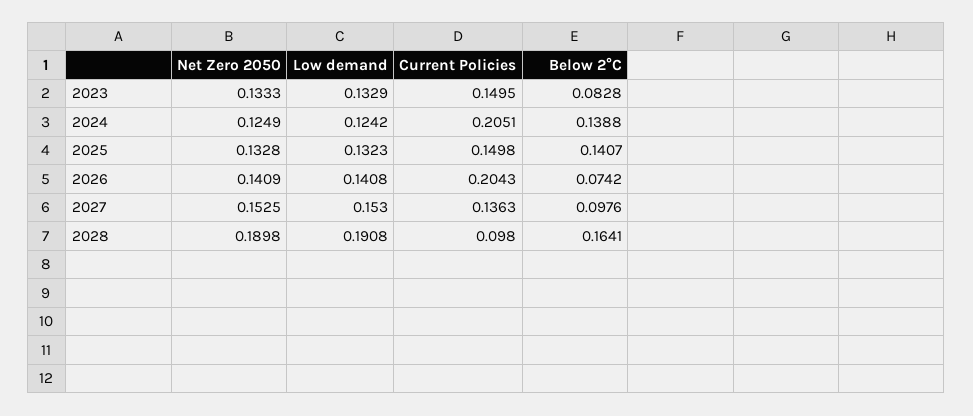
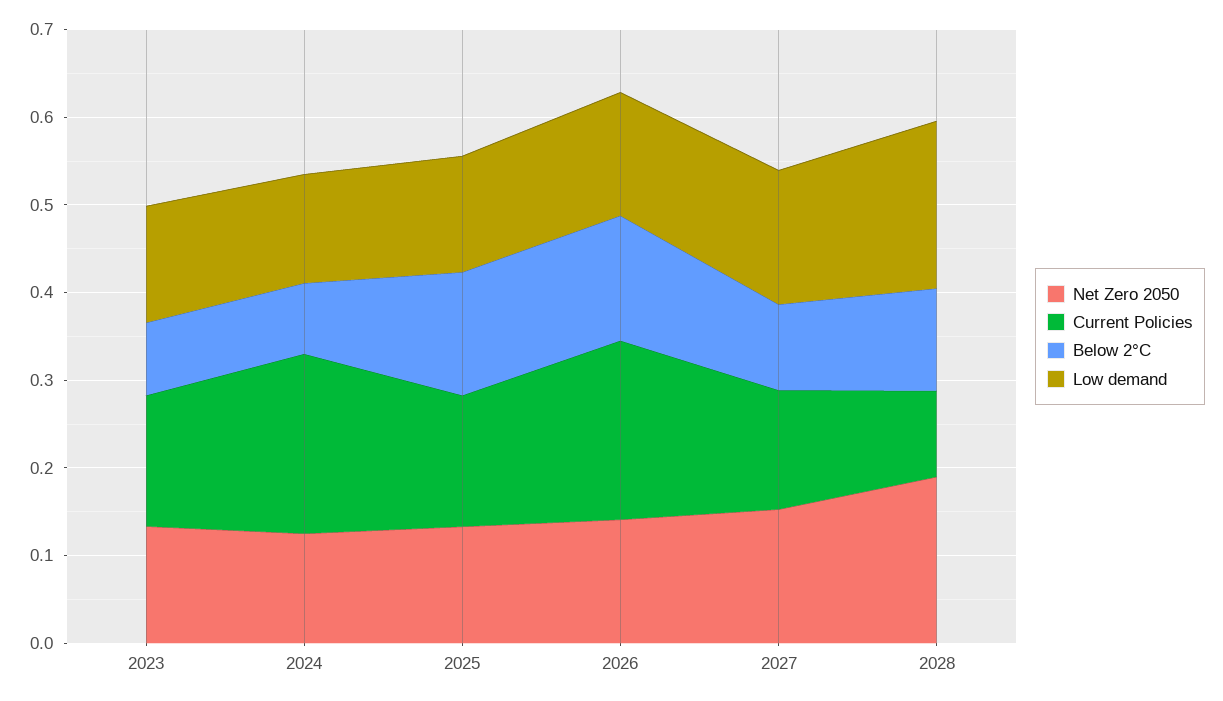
Below 2°C, 2024: 0.1388 -> 0.08
Below 2°C, 2026: 0.0742 -> 0.14
Below 2°C, 2028: 0.1641 -> 0.12

